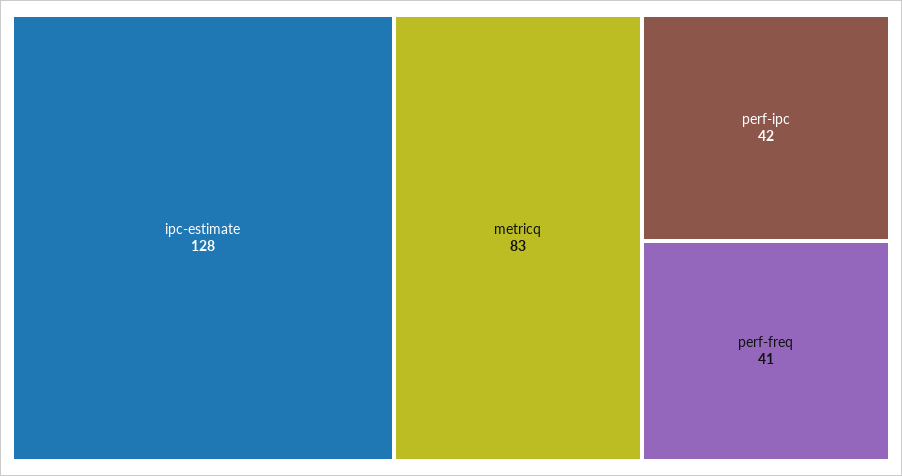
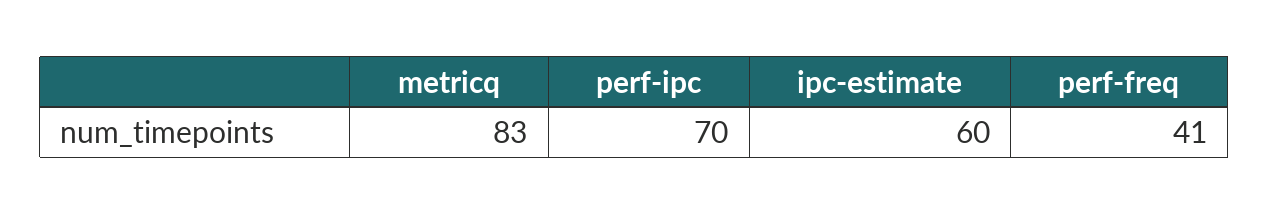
ipc-estimate: 128 -> 60
perf-ipc: 42 -> 70

